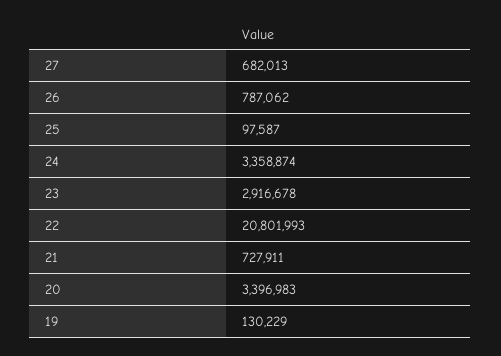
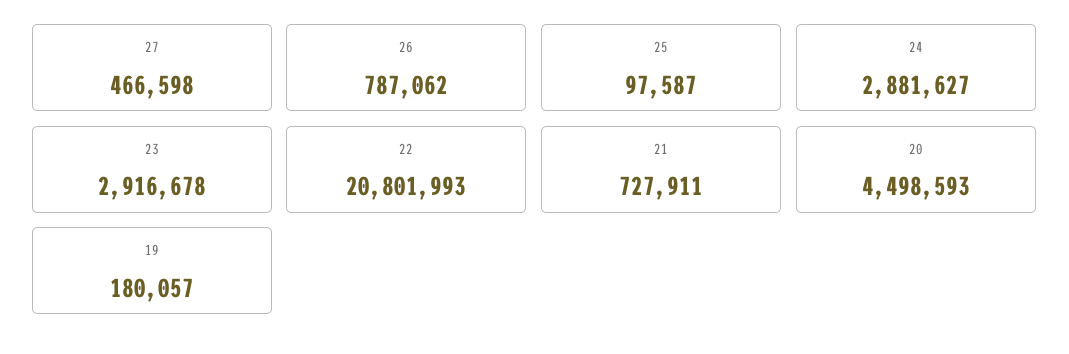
27: 682013 -> 466598
24: 3358874 -> 2881627
20: 3396983 -> 4498593
19: 130229 -> 180057

